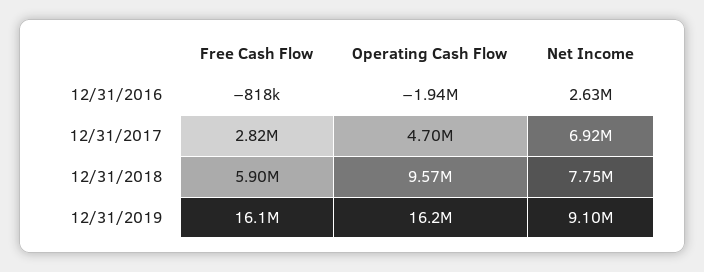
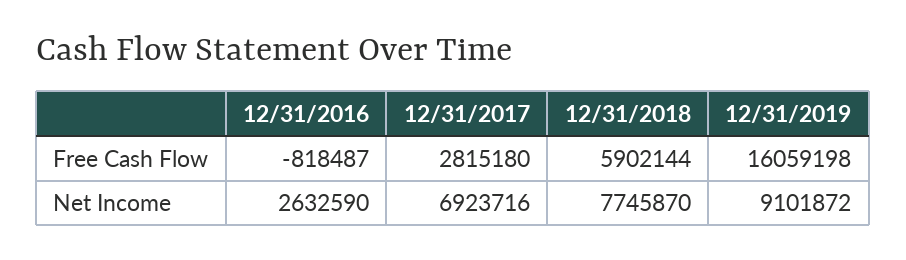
Operating Cash Flow, 12/31/2016: -1940000 -> none
Operating Cash Flow, 12/31/2017: 4700000 -> none
Operating Cash Flow, 12/31/2018: 9570000 -> none
Operating Cash Flow, 12/31/2019: 16200000 -> none

